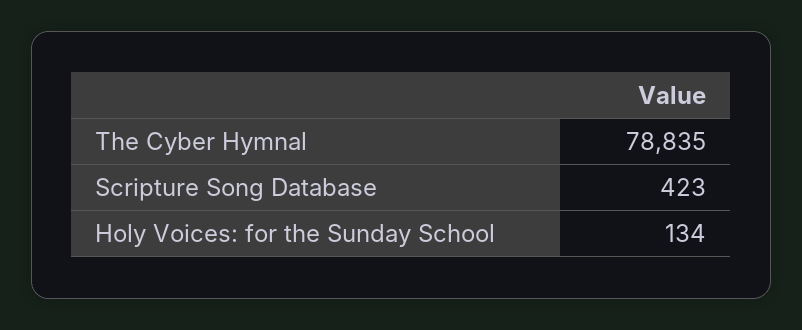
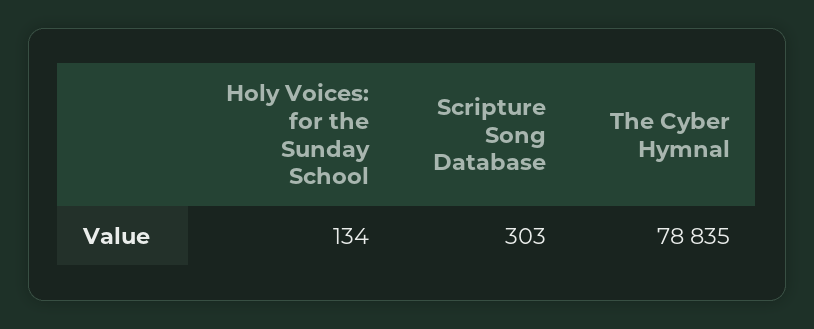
Scripture Song Database: 423 -> 303

